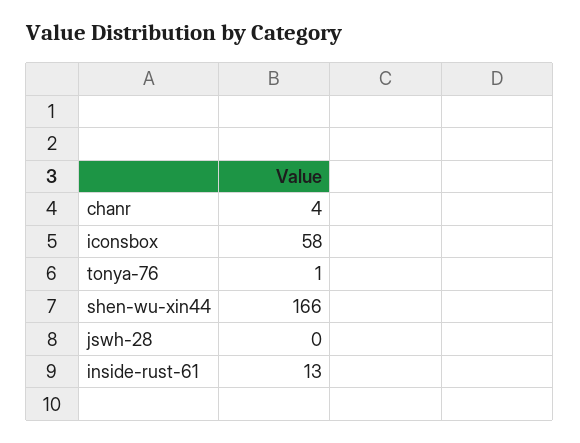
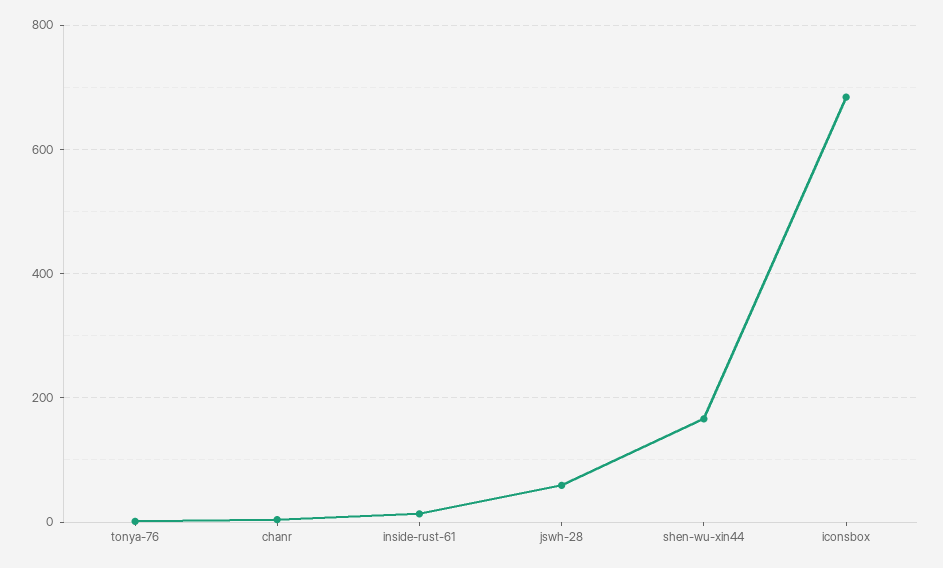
iconsbox: 58 -> 680
jswh-28: 0 -> 60

